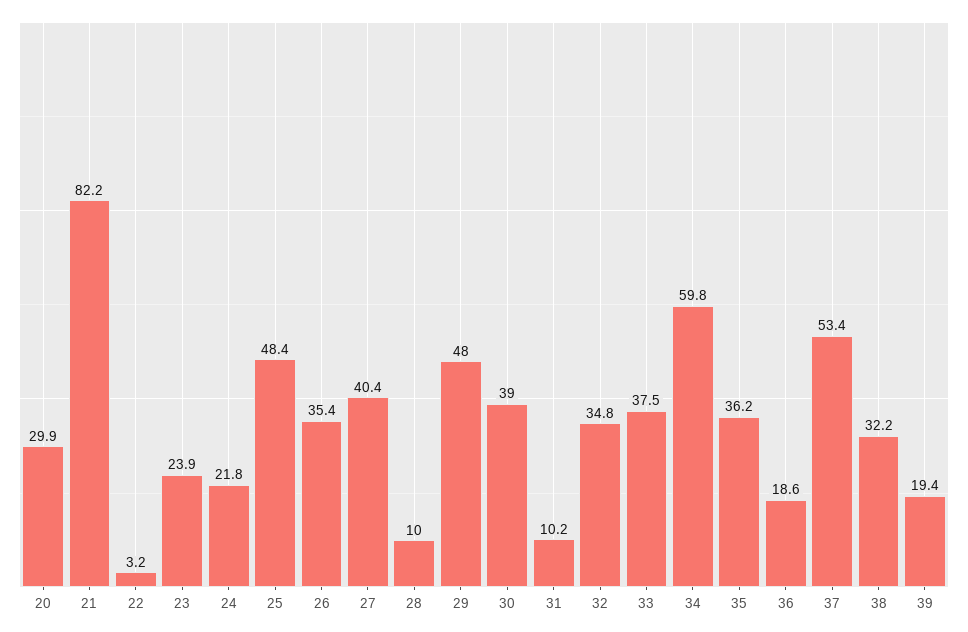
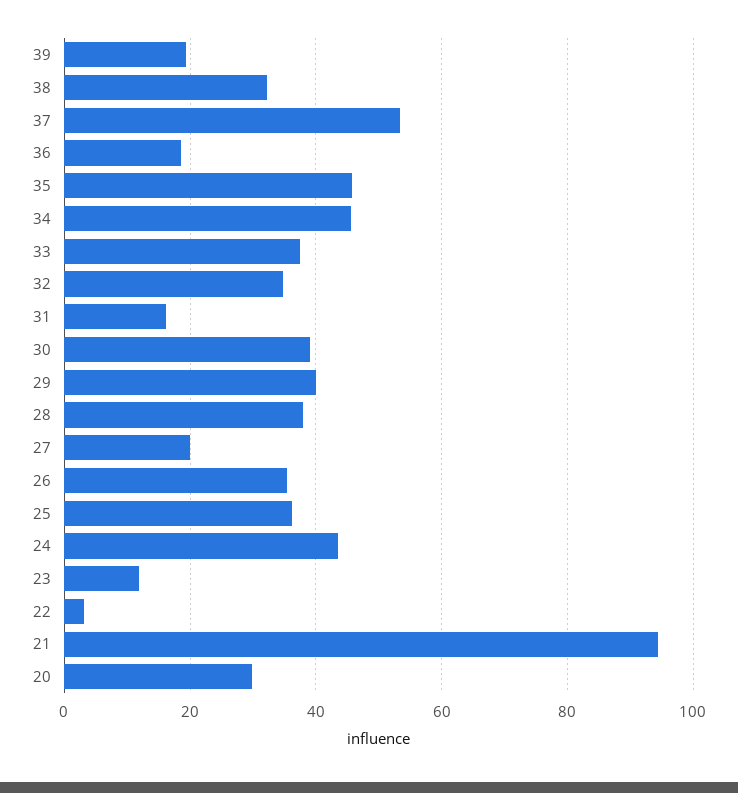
21: 82.2 -> 94
23: 23.9 -> 12
24: 21.8 -> 44
25: 48.4 -> 36
27: 40.4 -> 20
28: 10 -> 38
29: 48 -> 40
31: 10.2 -> 16
34: 59.8 -> 46
35: 36.2 -> 46

